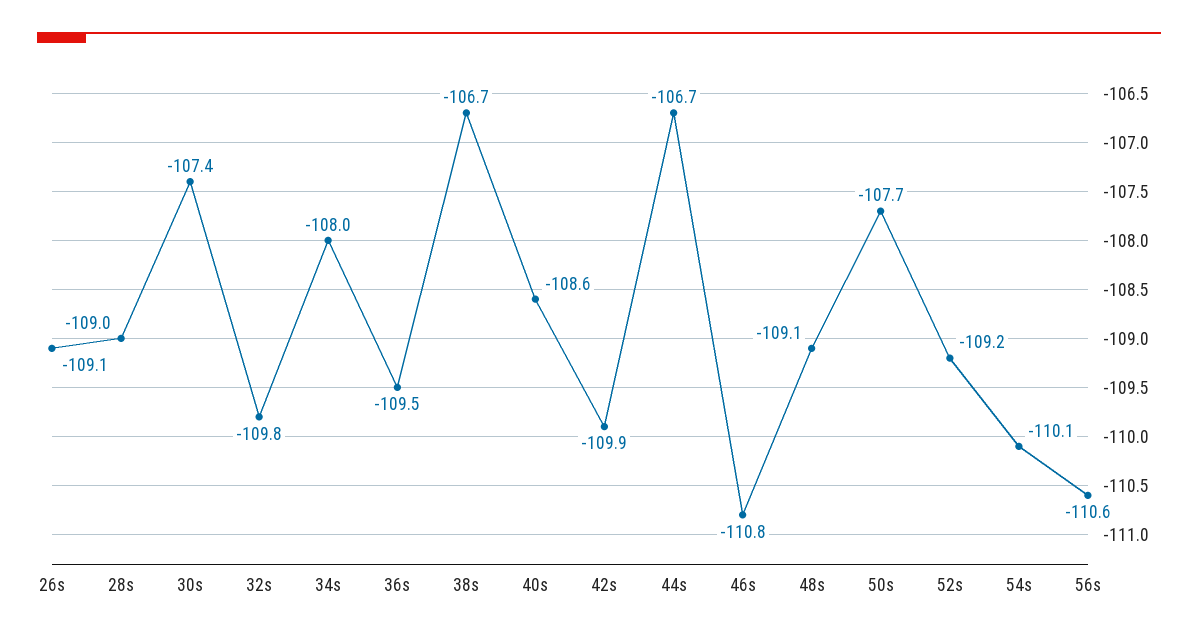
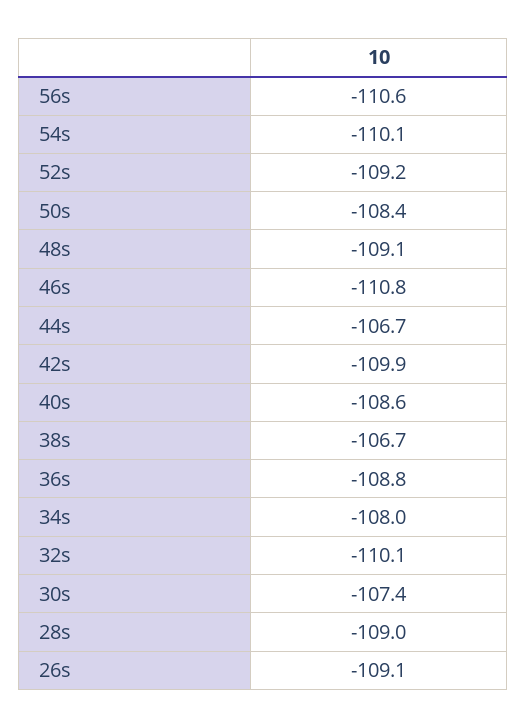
32s: -109.8 -> -110.1
36s: -109.5 -> -108.8
50s: -107.7 -> -108.4

